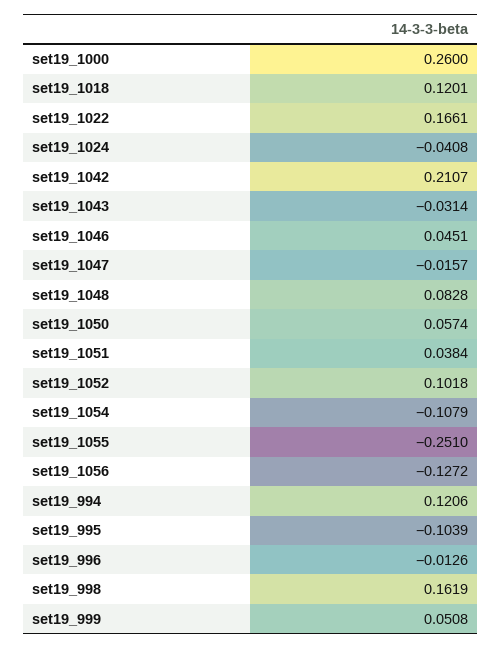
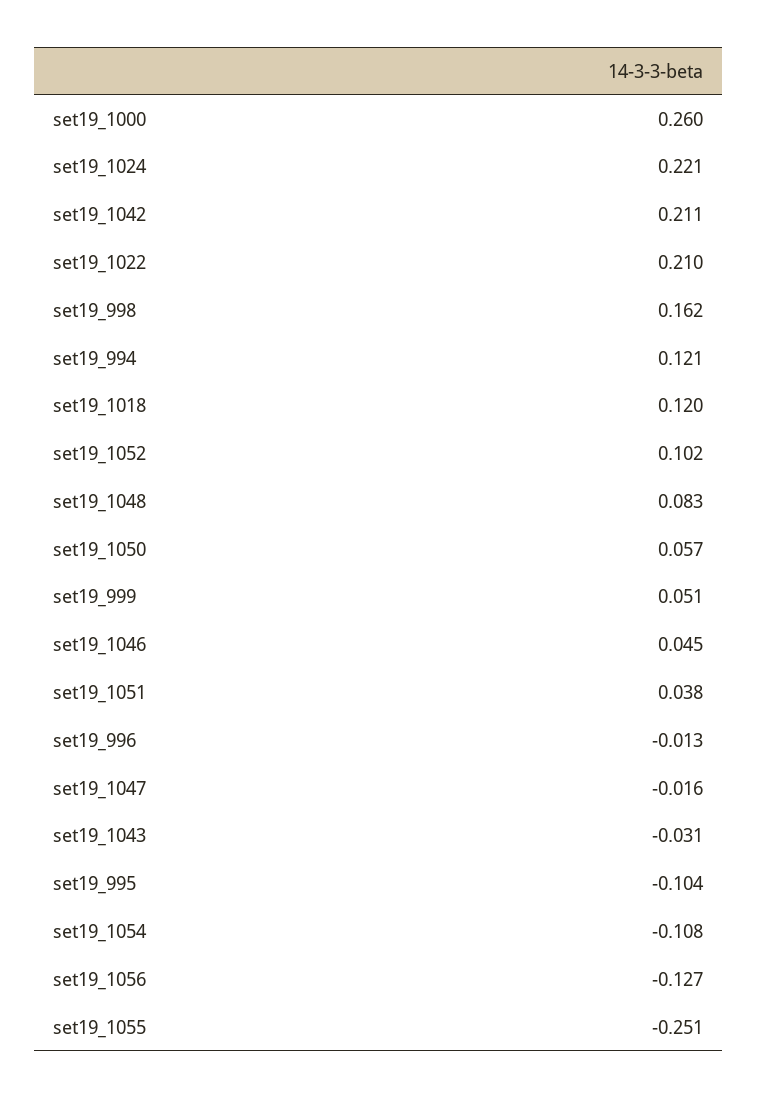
set19_1022: 0.1661 -> 0.21
set19_1024: -0.0408 -> 0.221

